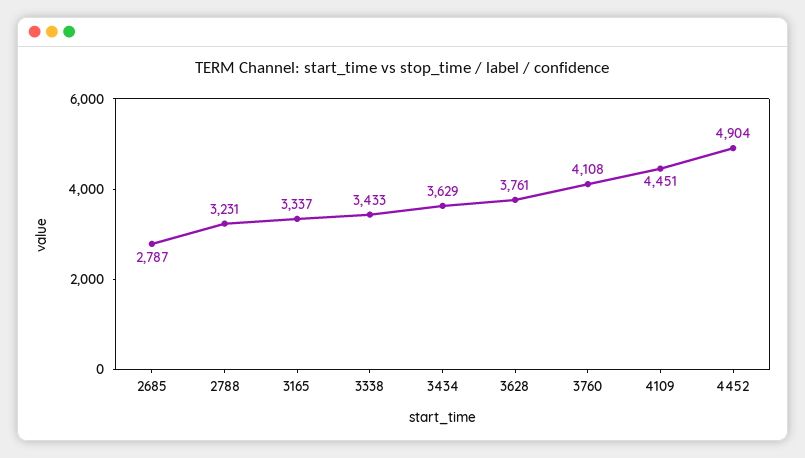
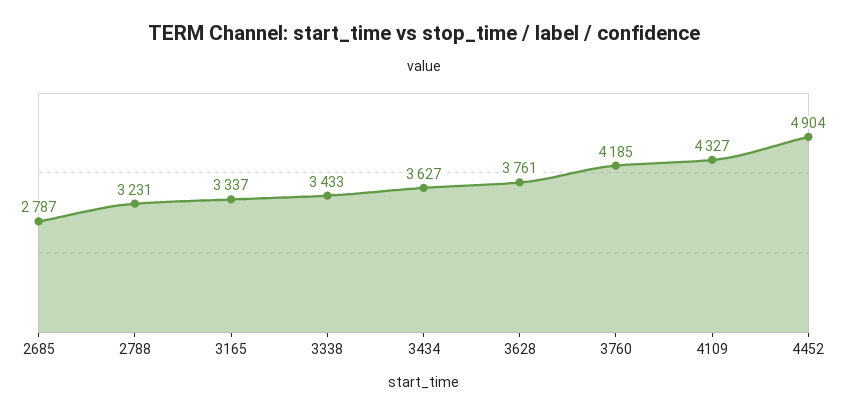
3434: 3629 -> 3627
3760: 4108 -> 4185
4109: 4451 -> 4327

